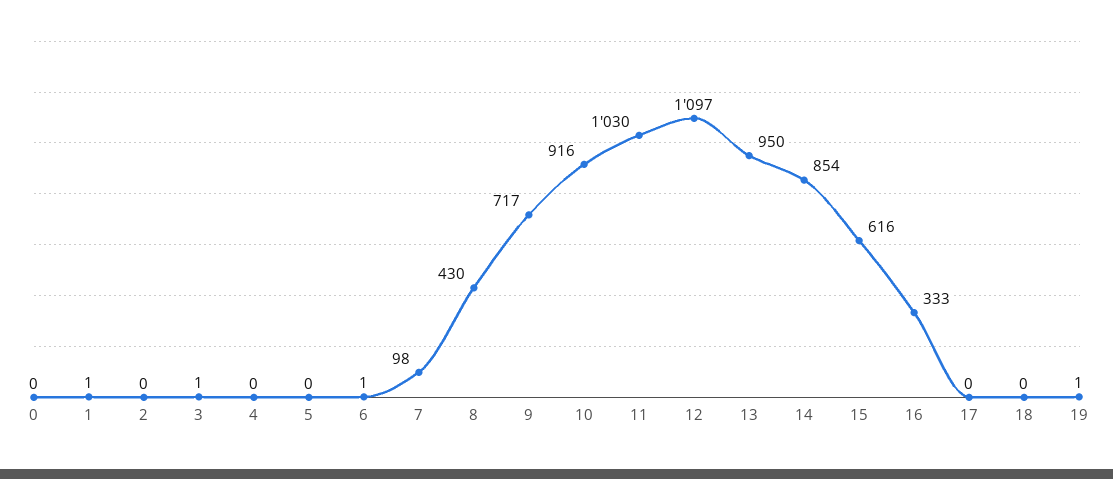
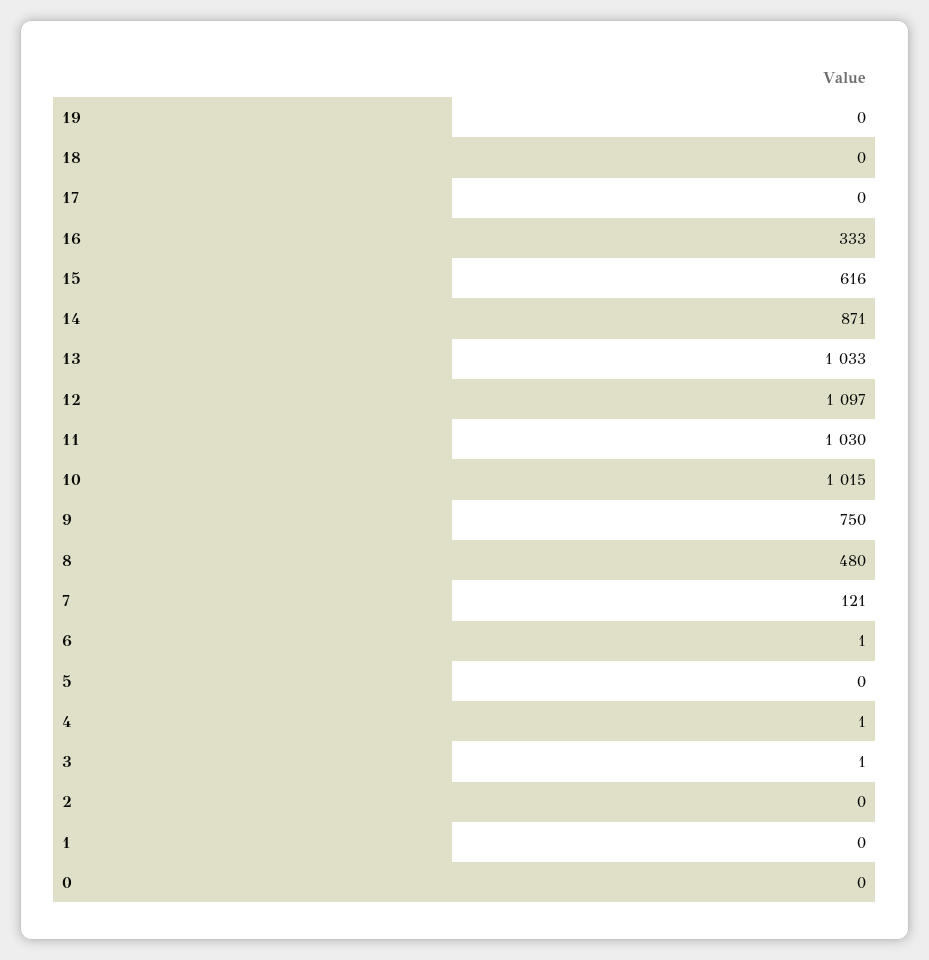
1: 1 -> 0
4: 0 -> 1
7: 98 -> 121
8: 430 -> 480
9: 717 -> 750
10: 916 -> 1015
13: 950 -> 1033
14: 854 -> 871
19: 1 -> 0

